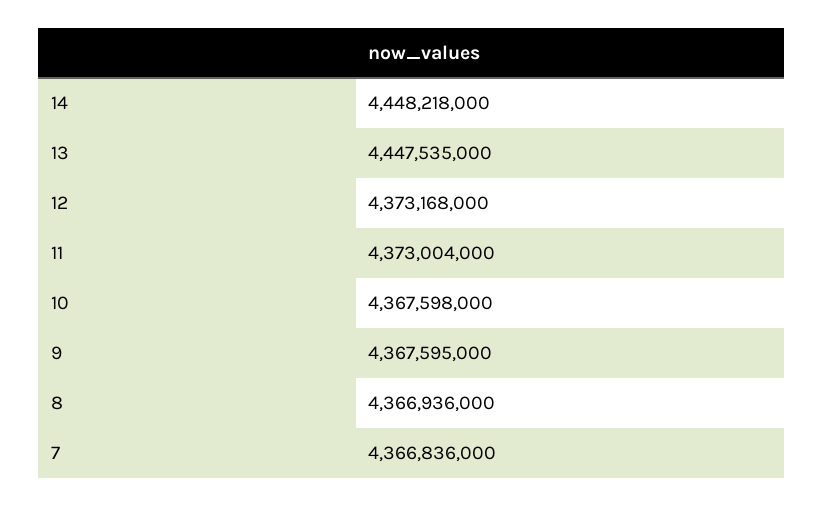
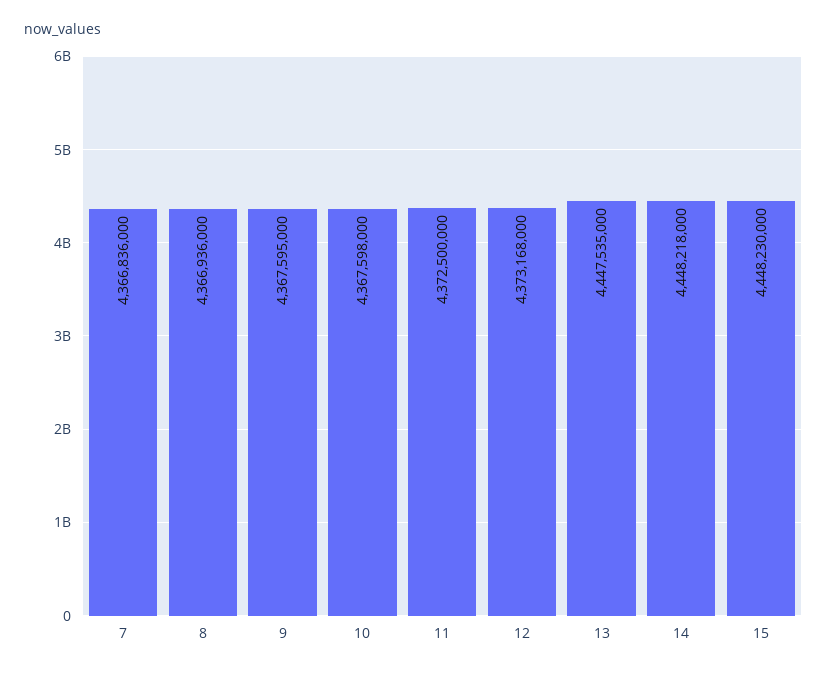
11: 4373004000 -> 4372500000
15: none -> 4448230000

